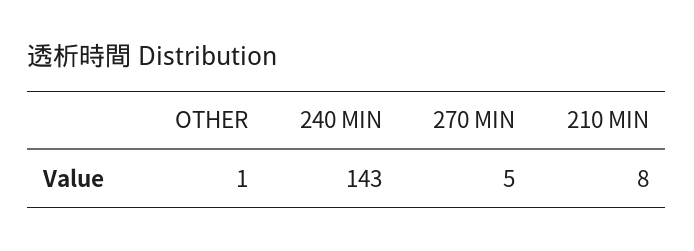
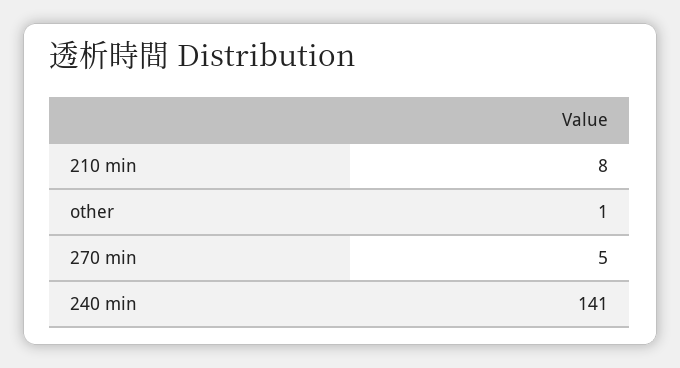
240 MIN: 143 -> 141

